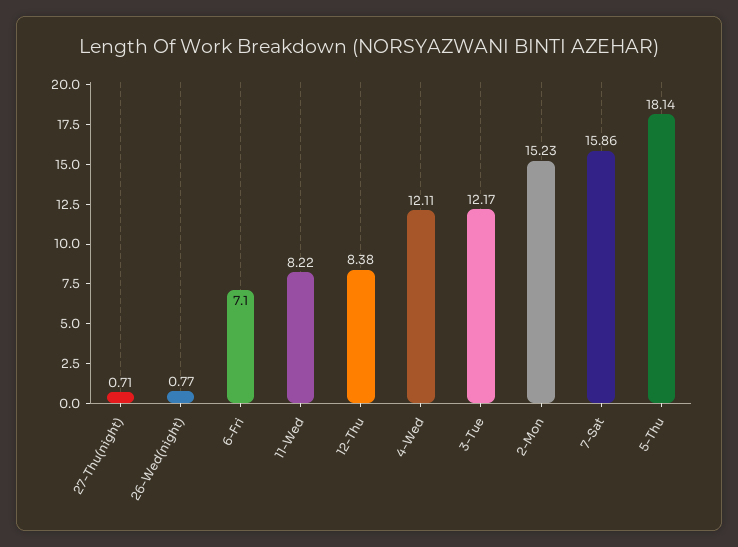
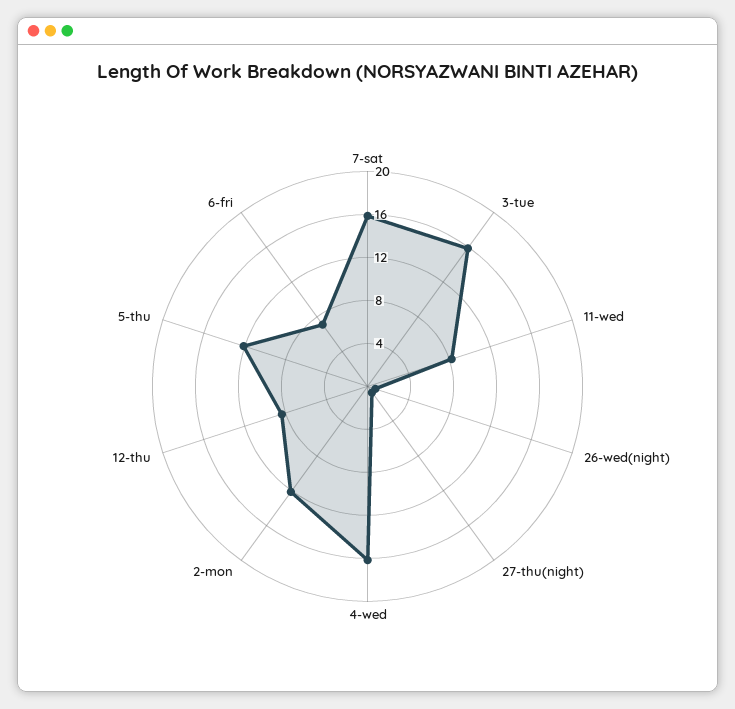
4-Wed: 12.11 -> 16
3-Tue: 12.17 -> 16
2-Mon: 15.23 -> 12
5-Thu: 18.14 -> 12

